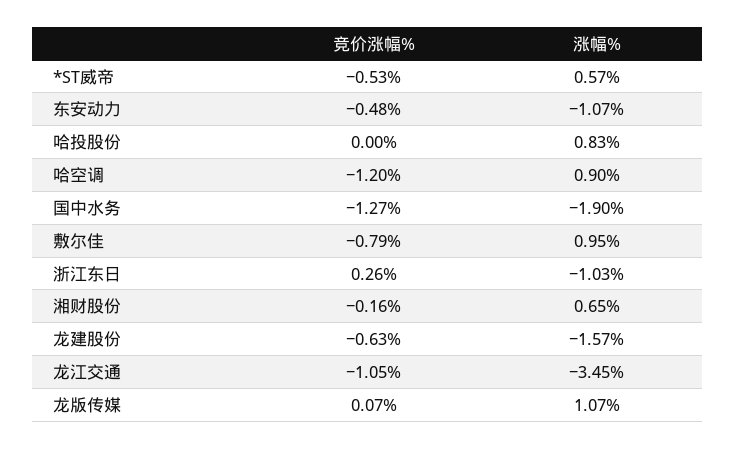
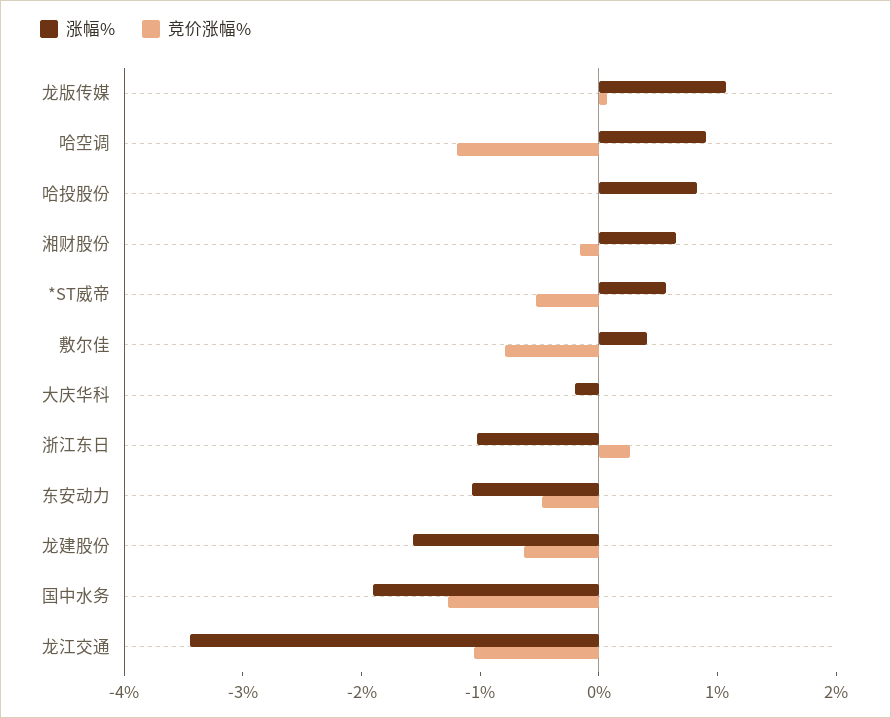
涨幅%, 敷尔佳: 0.95 -> 0.4
涨幅%, 大庆华科: none -> -0.2
竞价涨幅%, 大庆华科: none -> 0

